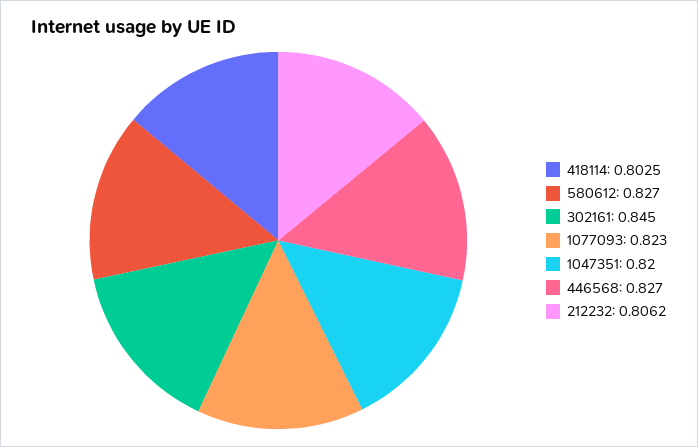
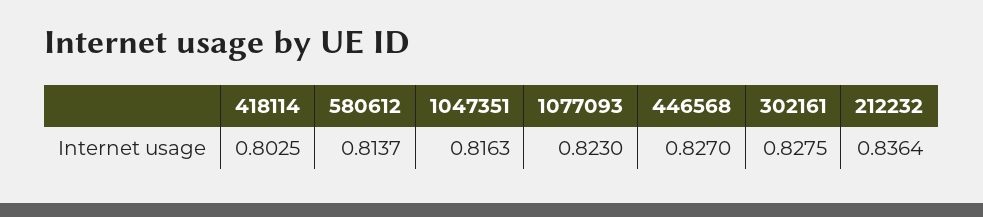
580612: 0.827 -> 0.8137
302161: 0.845 -> 0.8275
1047351: 0.82 -> 0.8163
212232: 0.8062 -> 0.8364

